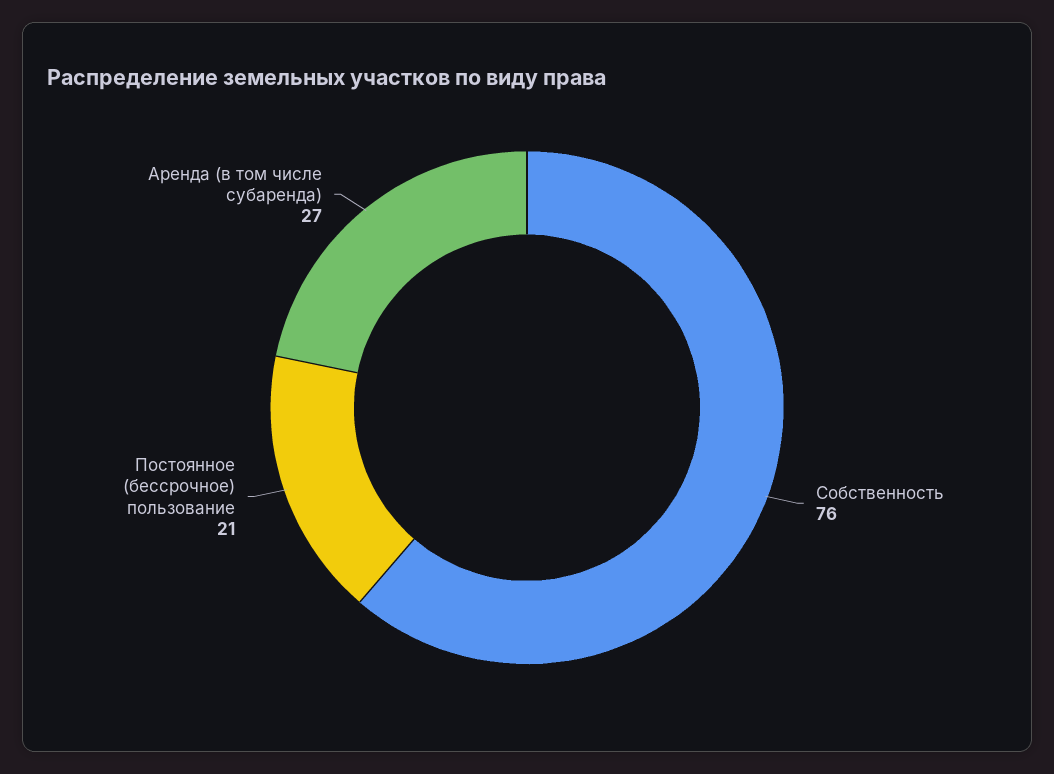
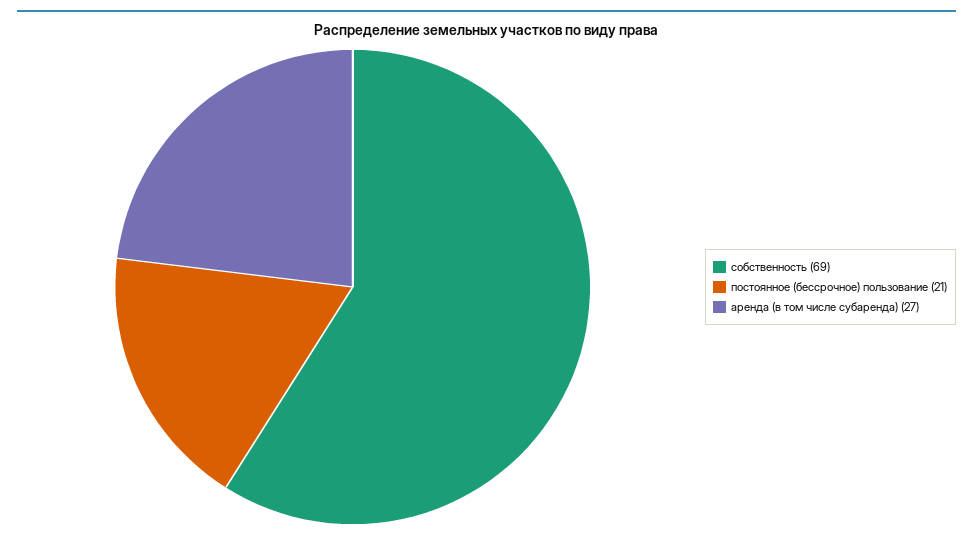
Собственность: 76 -> 69

